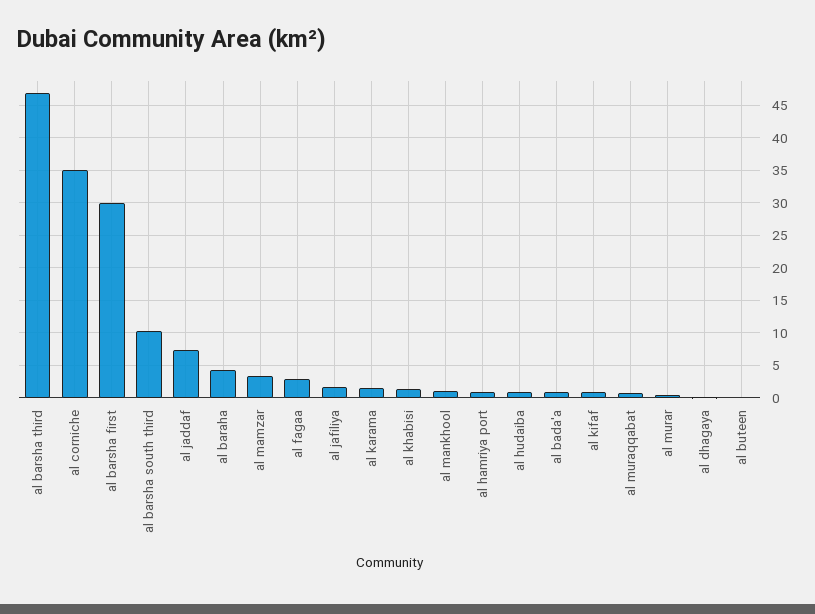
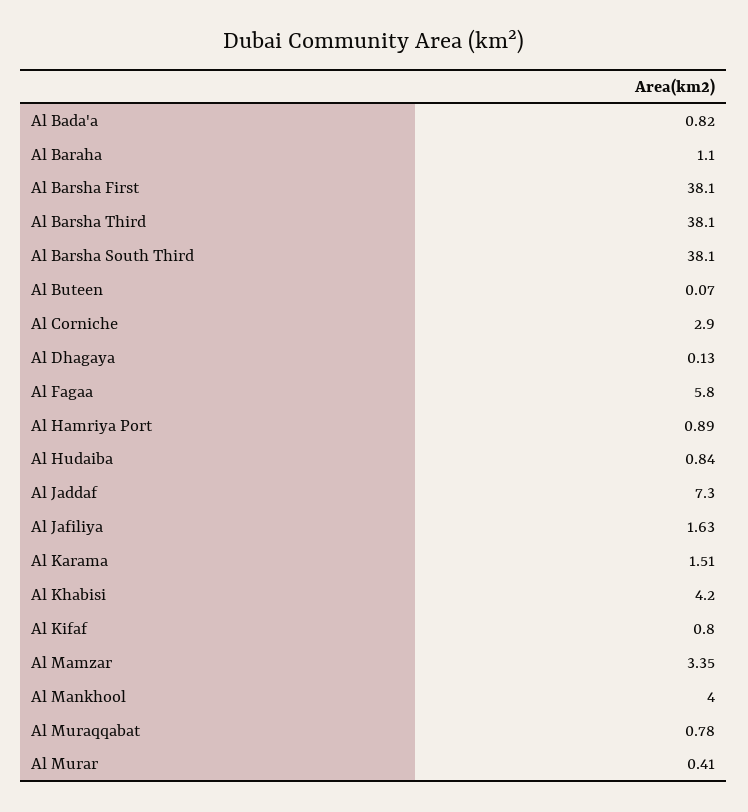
al barsha third: 47 -> 38.1
al corniche: 35 -> 2.9
al barsha first: 30 -> 38.1
al barsha south third: 10 -> 38.1
al baraha: 4 -> 1.1
al fagaa: 3 -> 5.8
al khabisi: 1 -> 4.2
al mankhool: 1 -> 4

